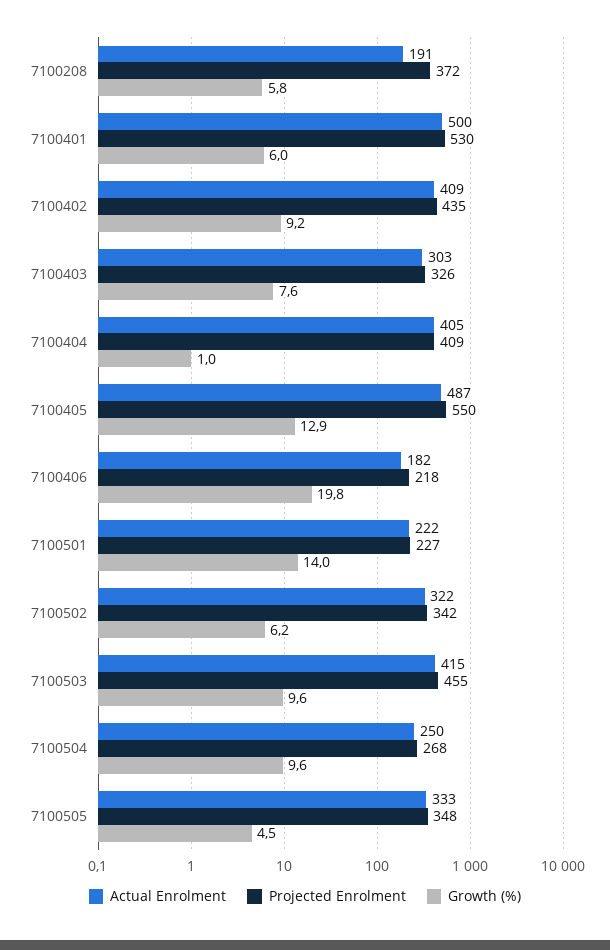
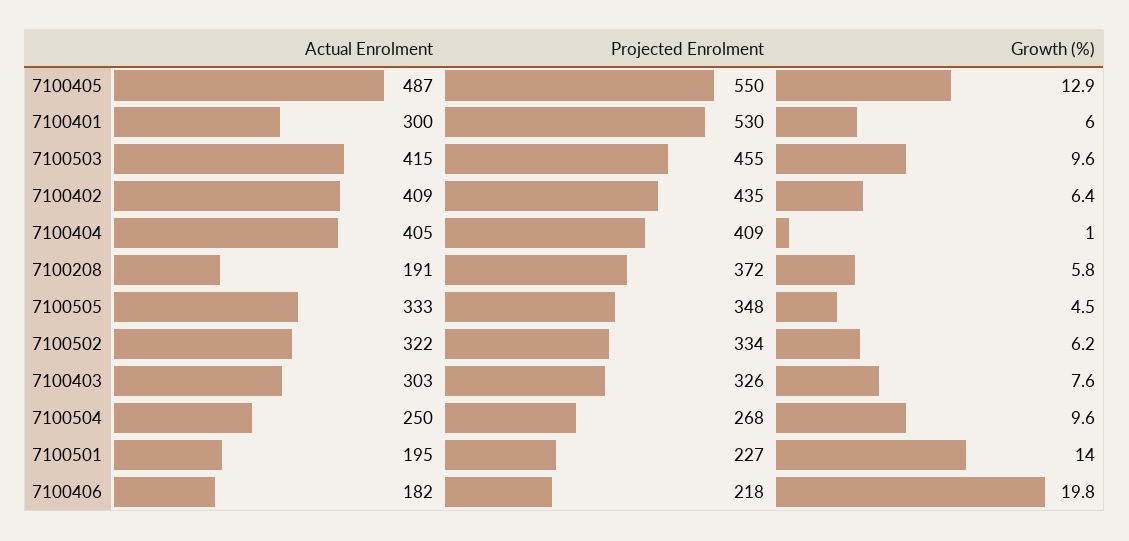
Actual Enrolment, 7100401: 500 -> 300
Growth (%), 7100402: 9.2 -> 6.4
Actual Enrolment, 7100501: 222 -> 195
Projected Enrolment, 7100502: 342 -> 334

